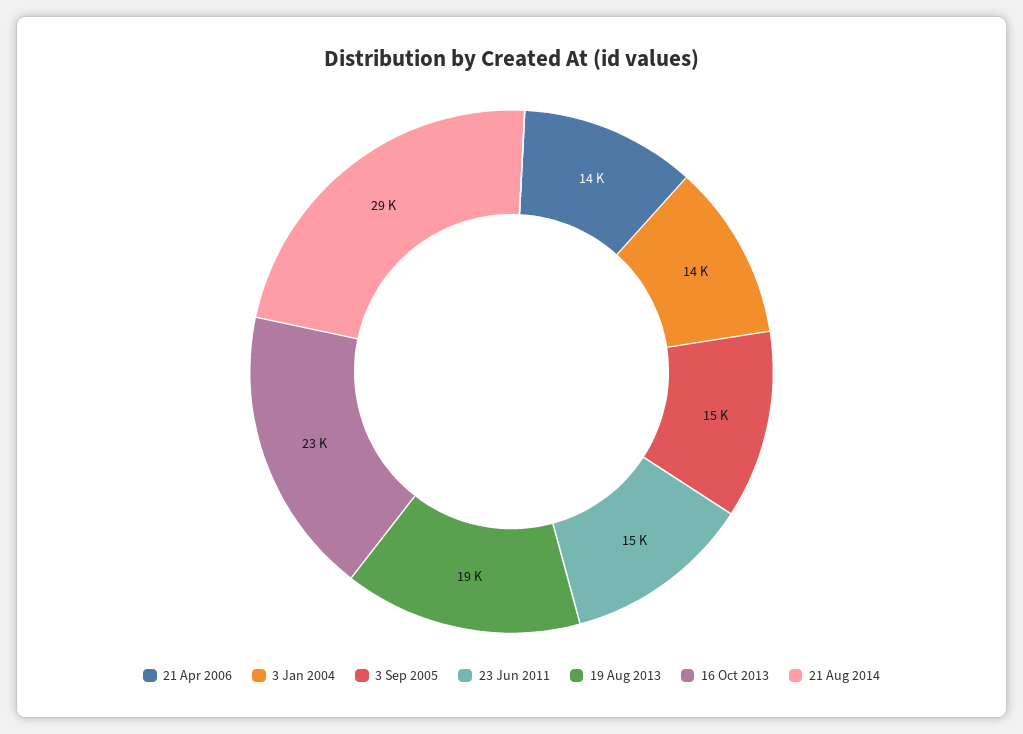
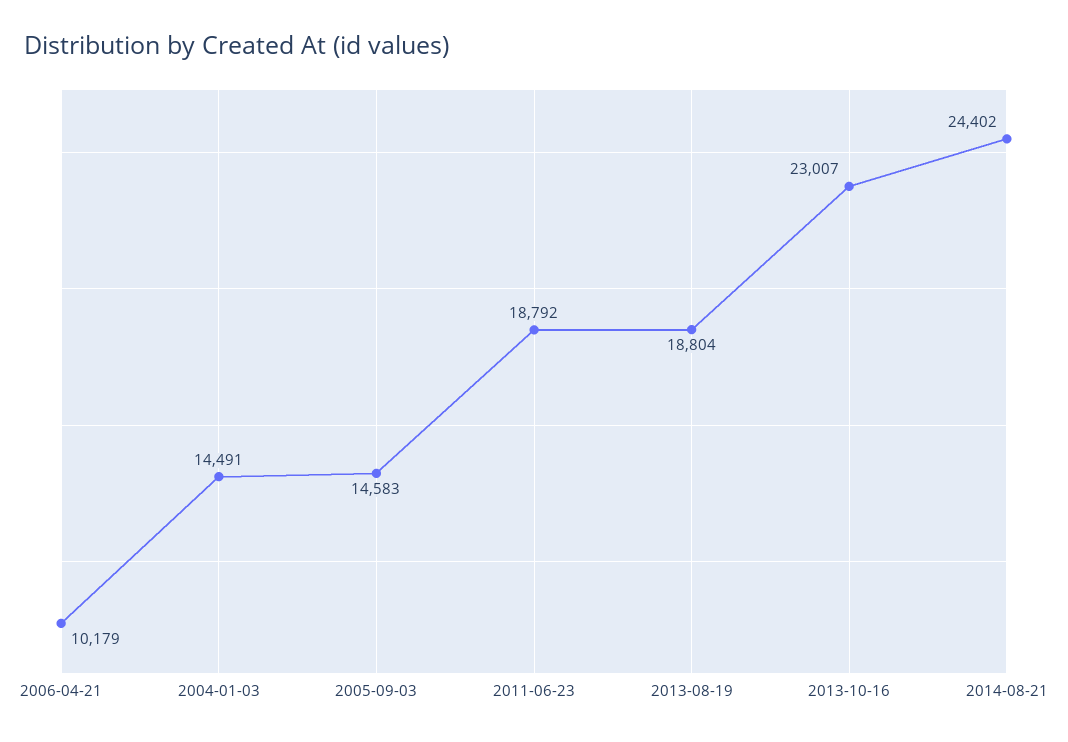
21 Apr 2006: 14000 -> 10179
23 Jun 2011: 15000 -> 18792
21 Aug 2014: 29000 -> 24402

